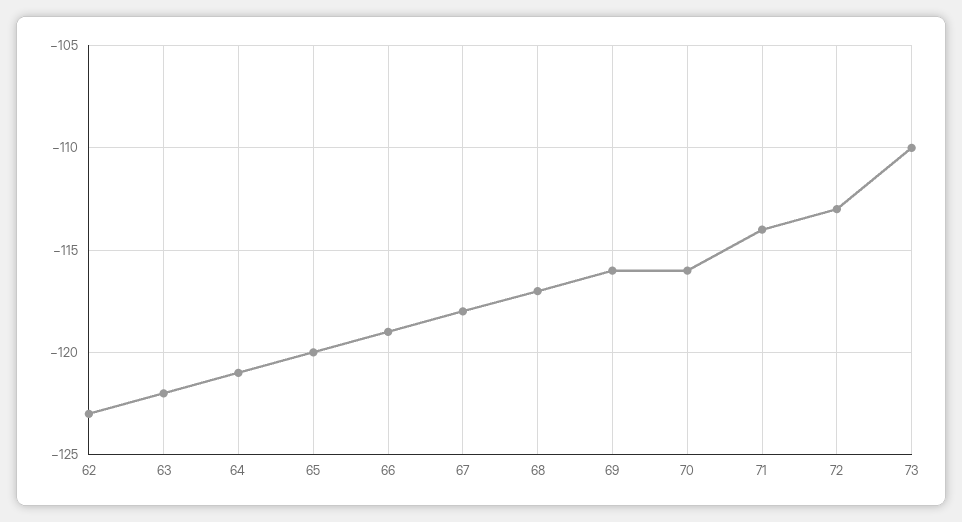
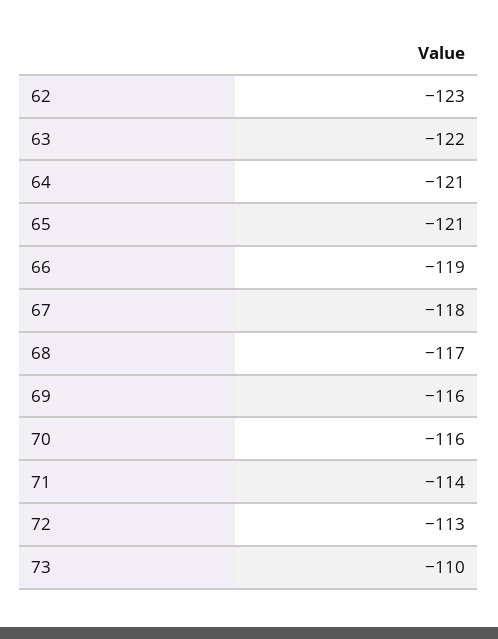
65: -120 -> -121

